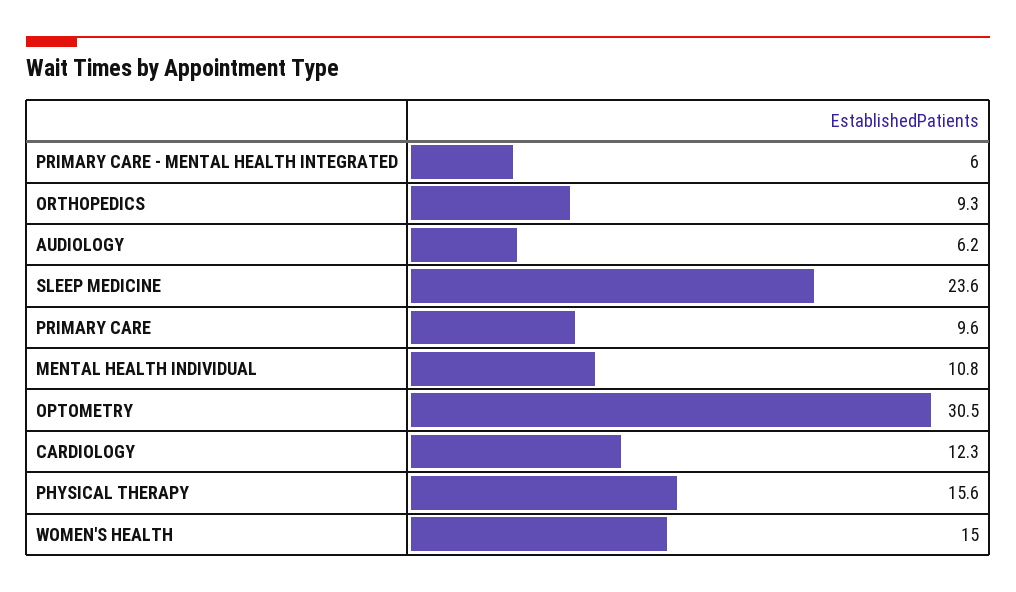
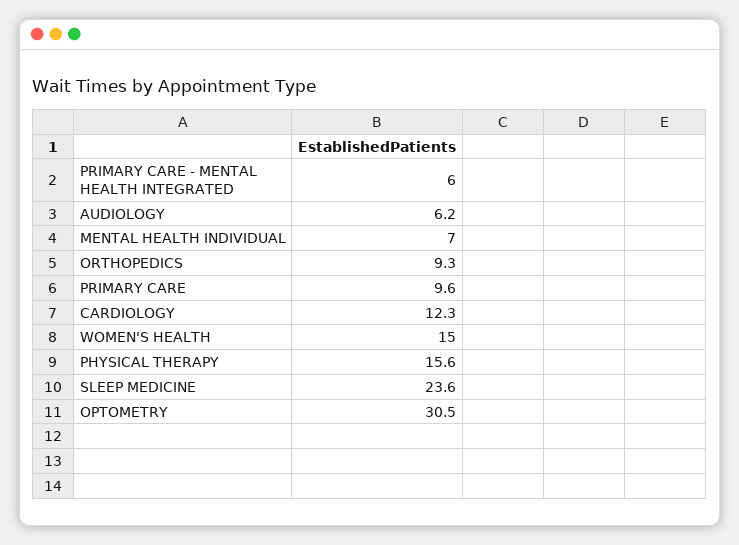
MENTAL HEALTH INDIVIDUAL: 10.8 -> 7

